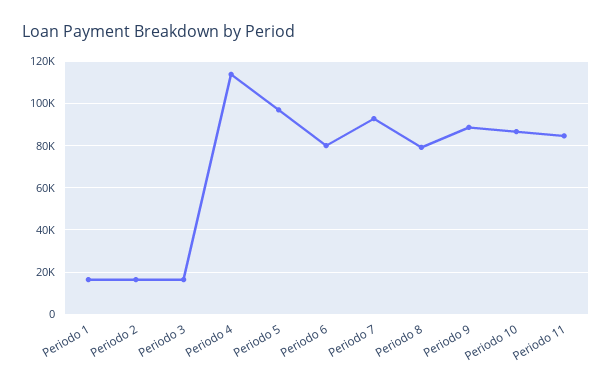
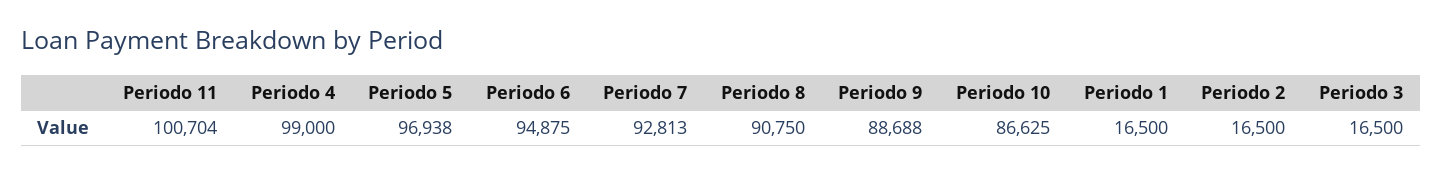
Periodo 4: 115000 -> 99000
Periodo 6: 80000 -> 94875
Periodo 8: 80000 -> 90750
Periodo 11: 85000 -> 100704

